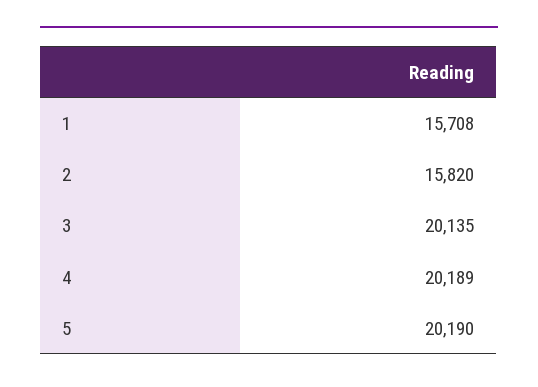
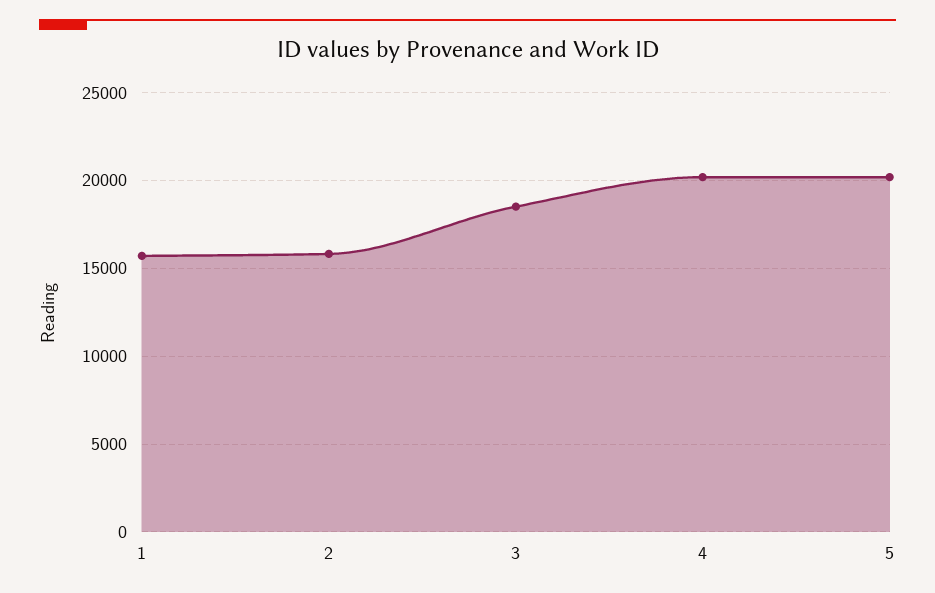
3: 20135 -> 18500

